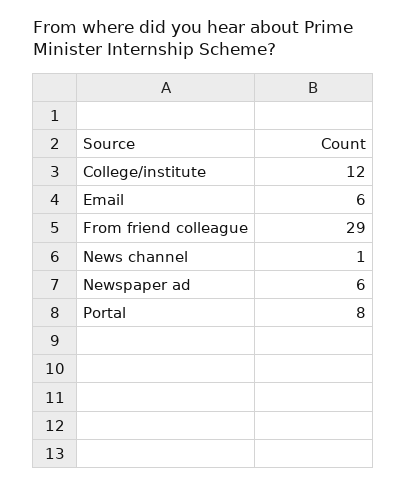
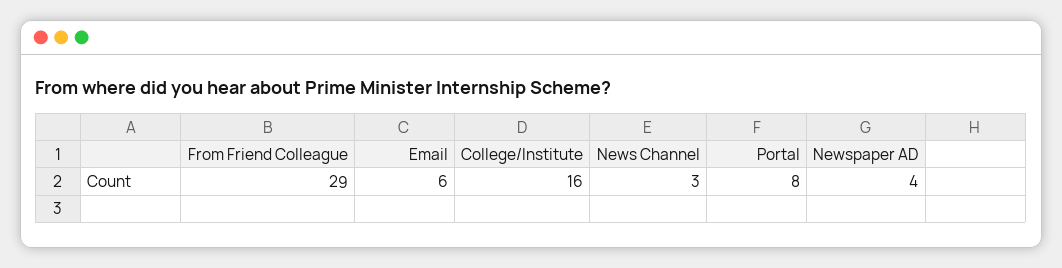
College/institute: 12 -> 16
News channel: 1 -> 3
Newspaper ad: 6 -> 4

